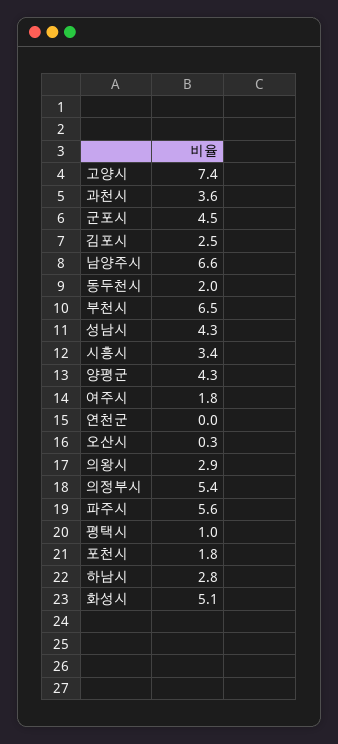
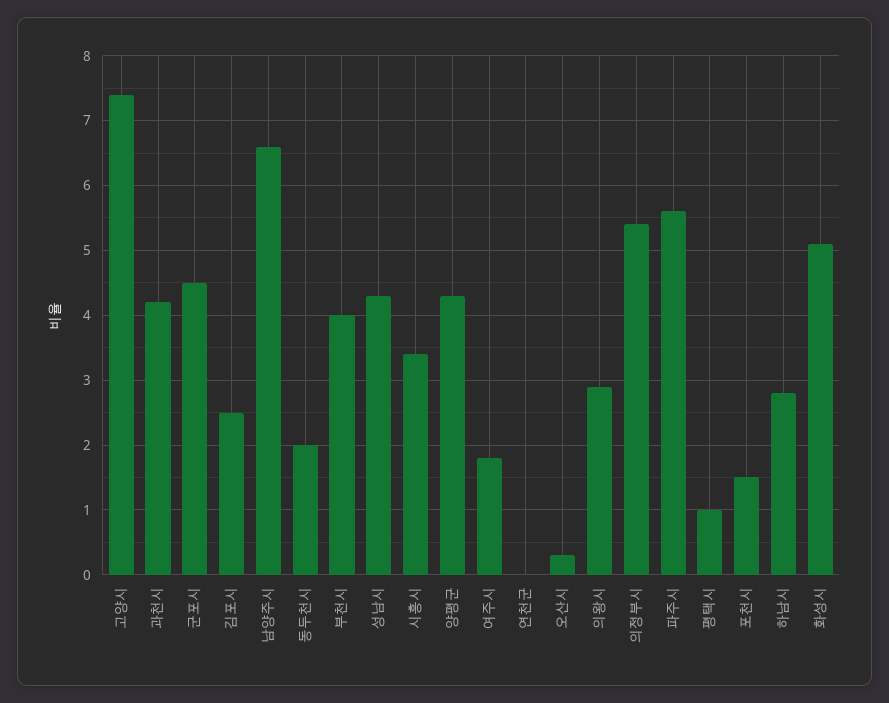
과천시: 3.6 -> 4.2
부천시: 6.5 -> 4
포천시: 1.8 -> 1.5

